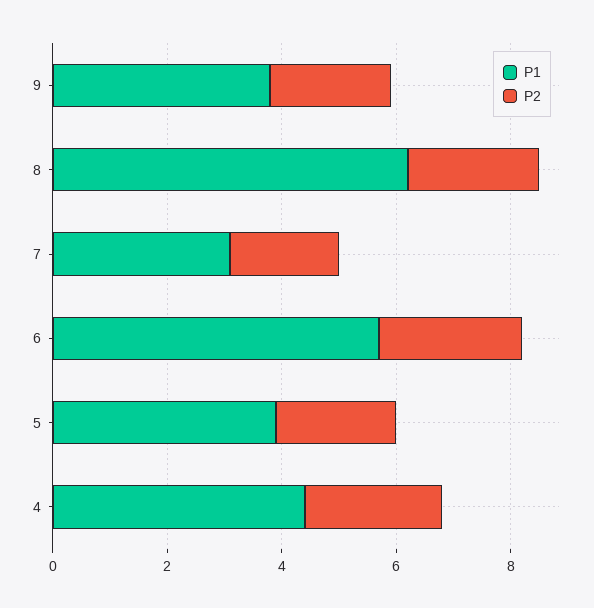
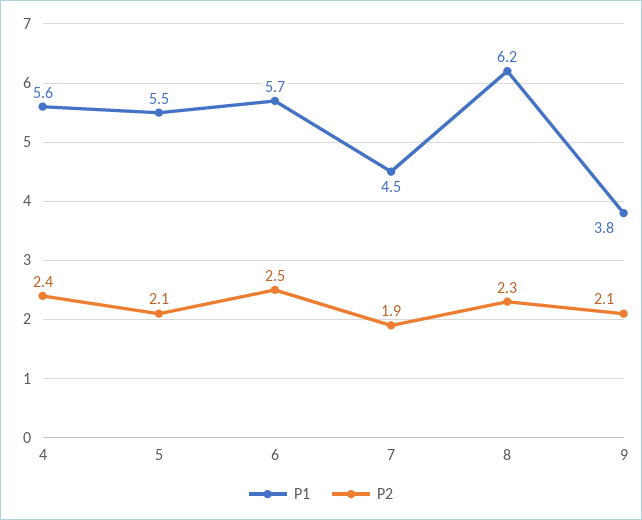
P1, 7: 3 -> 4.5
P1, 5: 4 -> 5.5
P1, 4: 4.5 -> 5.6

